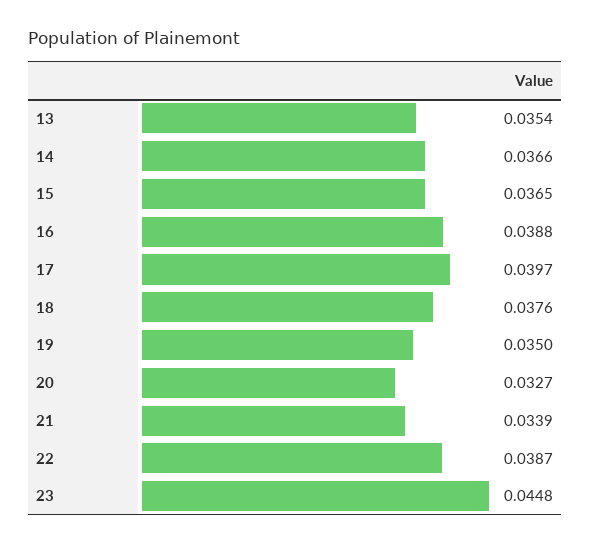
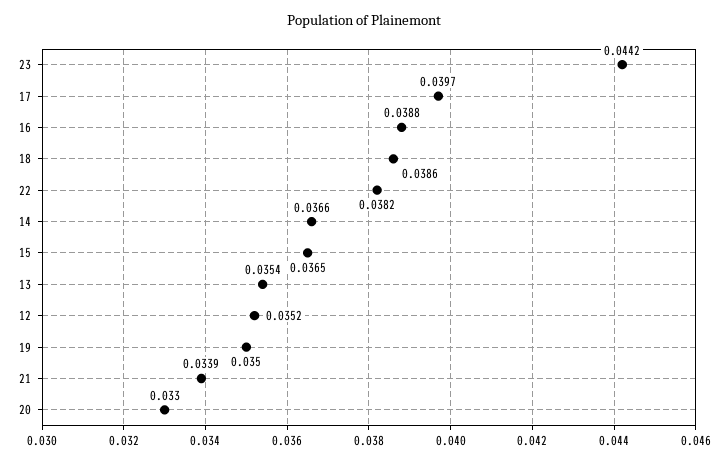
18: 0.0376 -> 0.0386
20: 0.0327 -> 0.033
22: 0.0387 -> 0.0382
23: 0.0448 -> 0.0442
12: none -> 0.0352

